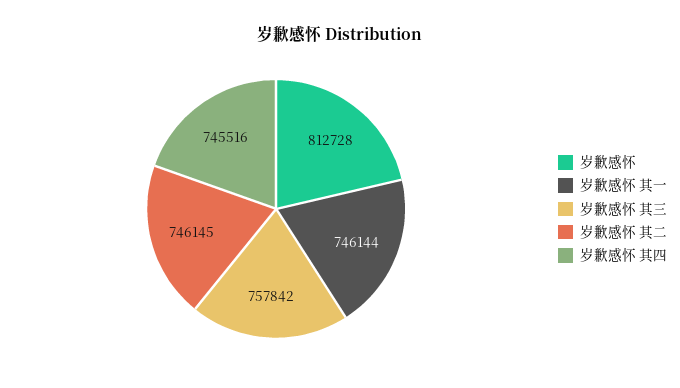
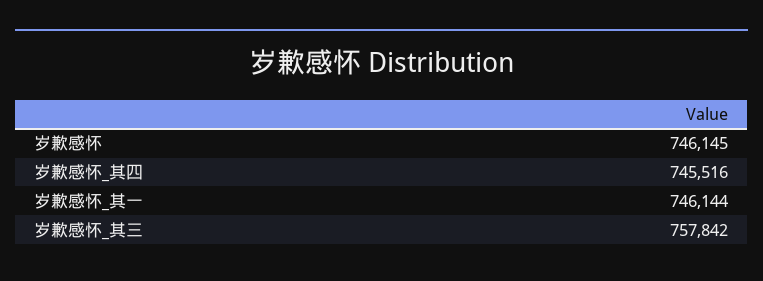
岁歉感怀: 812728 -> 746145
岁歉感怀 其二: 746145 -> none

